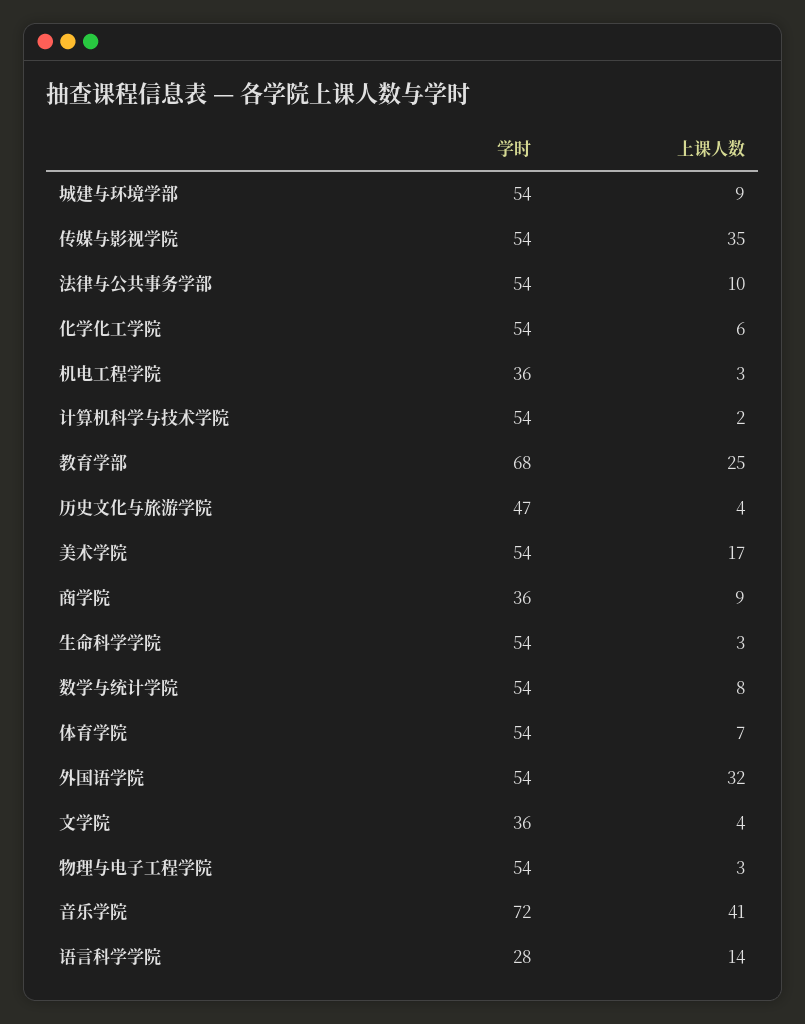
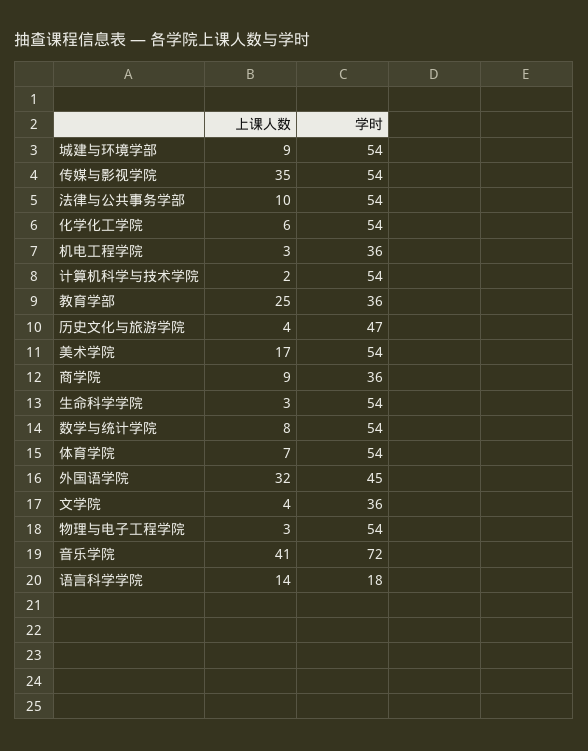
学时, 教育学部: 68 -> 36
学时, 外国语学院: 54 -> 45
学时, 语言科学学院: 28 -> 18

